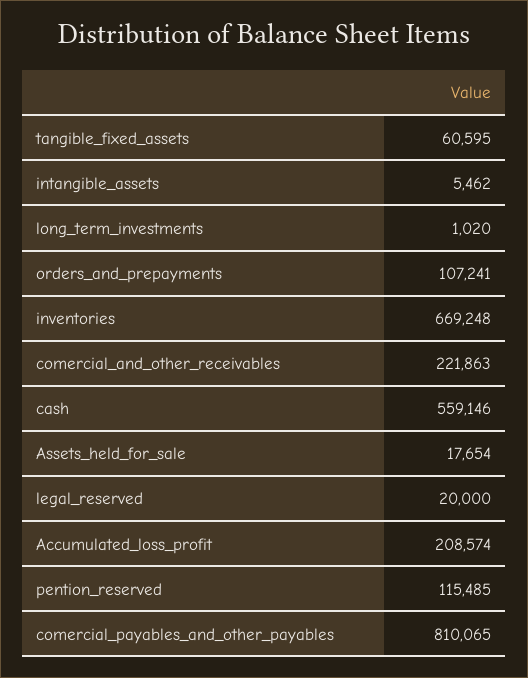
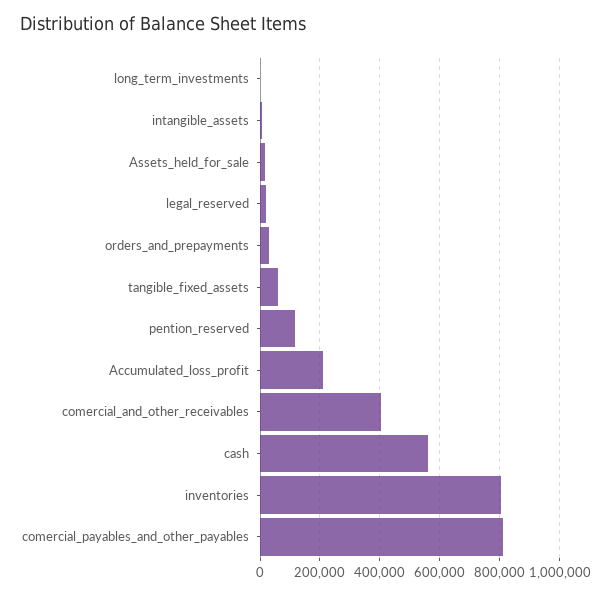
orders_and_prepayments: 107241 -> 25000
inventories: 669248 -> 800000
comercial_and_other_receivables: 221863 -> 400000

